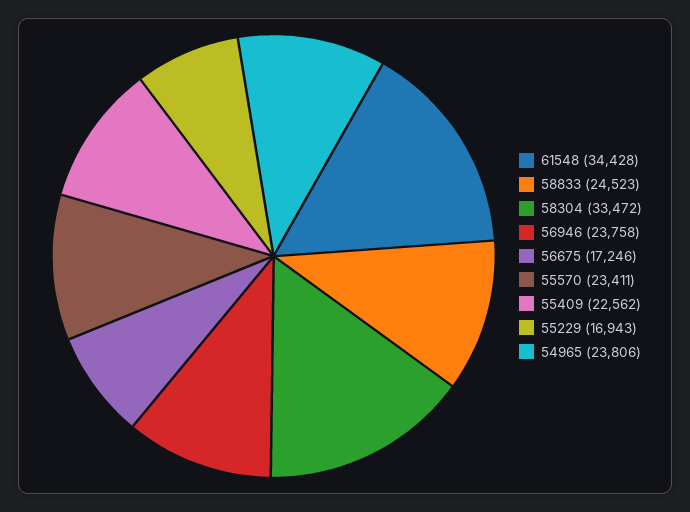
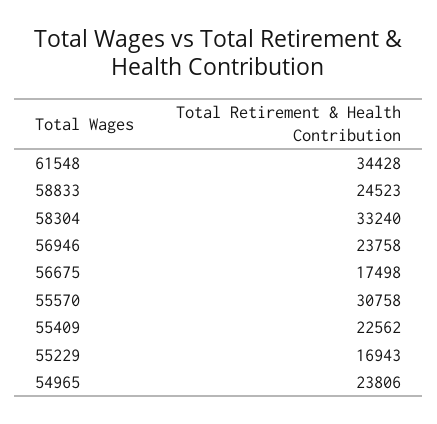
58304: 33472 -> 33240
56675: 17246 -> 17498
55570: 23411 -> 30758

